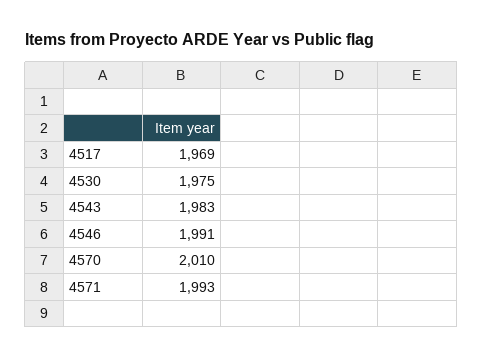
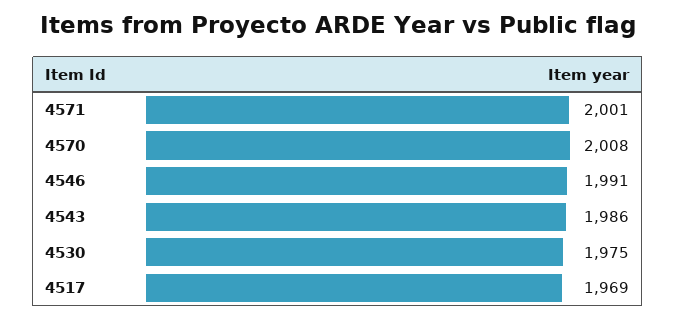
4543: 1983 -> 1986
4570: 2010 -> 2008
4571: 1993 -> 2001

